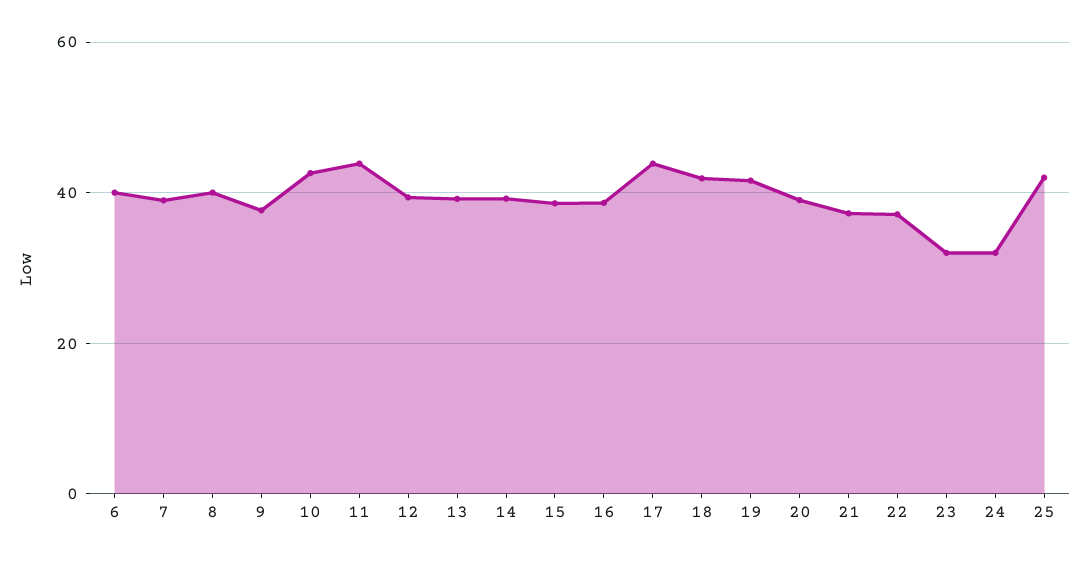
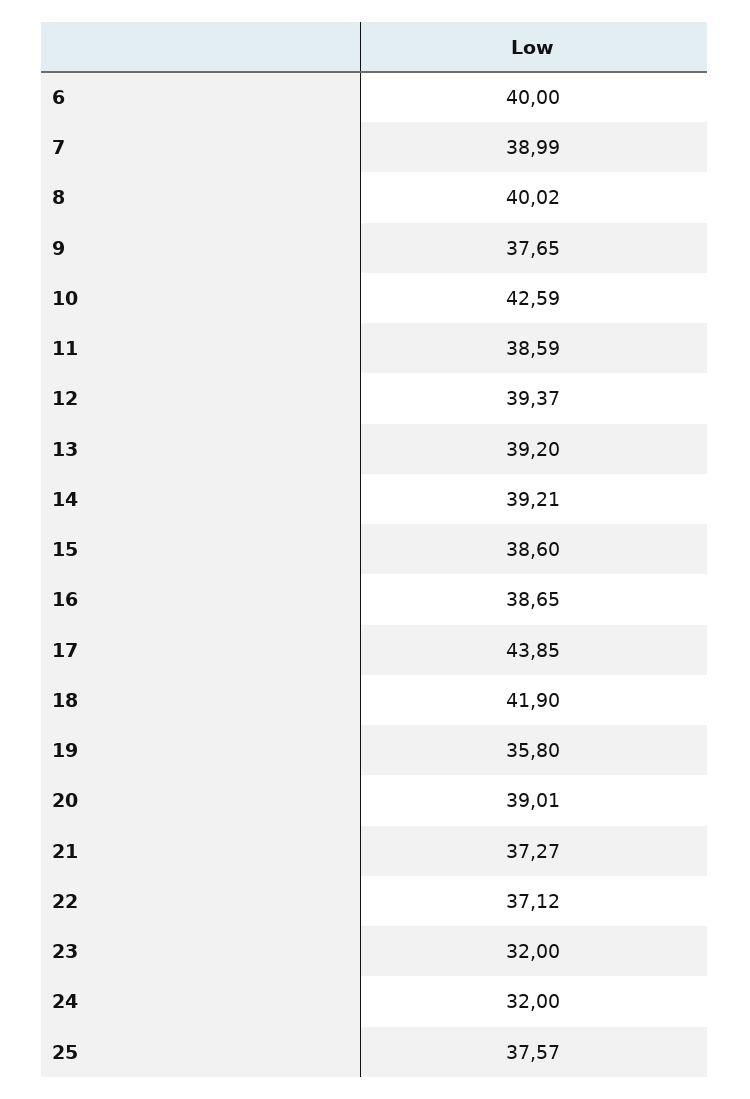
11: 44 -> 38.59
19: 42 -> 35.8
25: 42 -> 37.57

